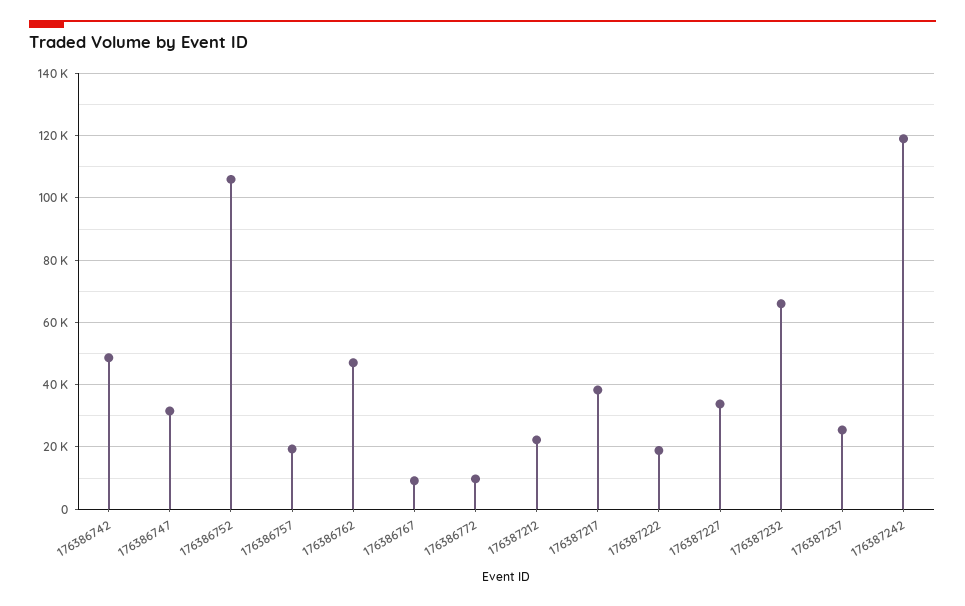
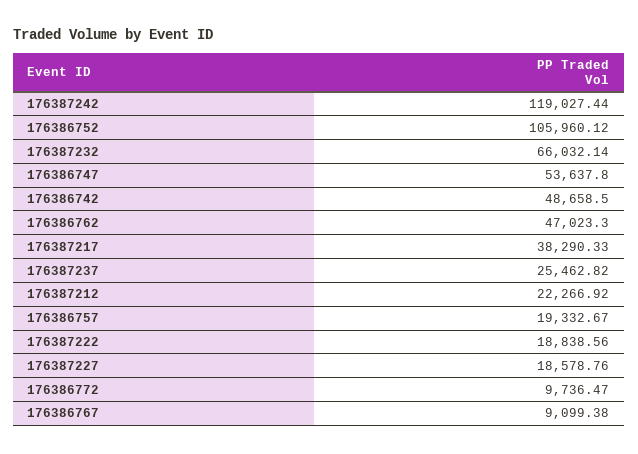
176386747: 32000 -> 53637.8
176387227: 34000 -> 18578.76

